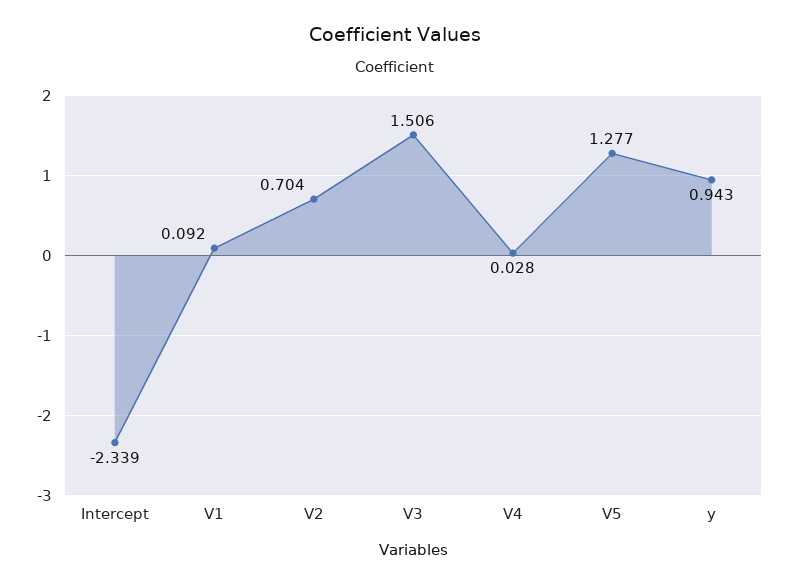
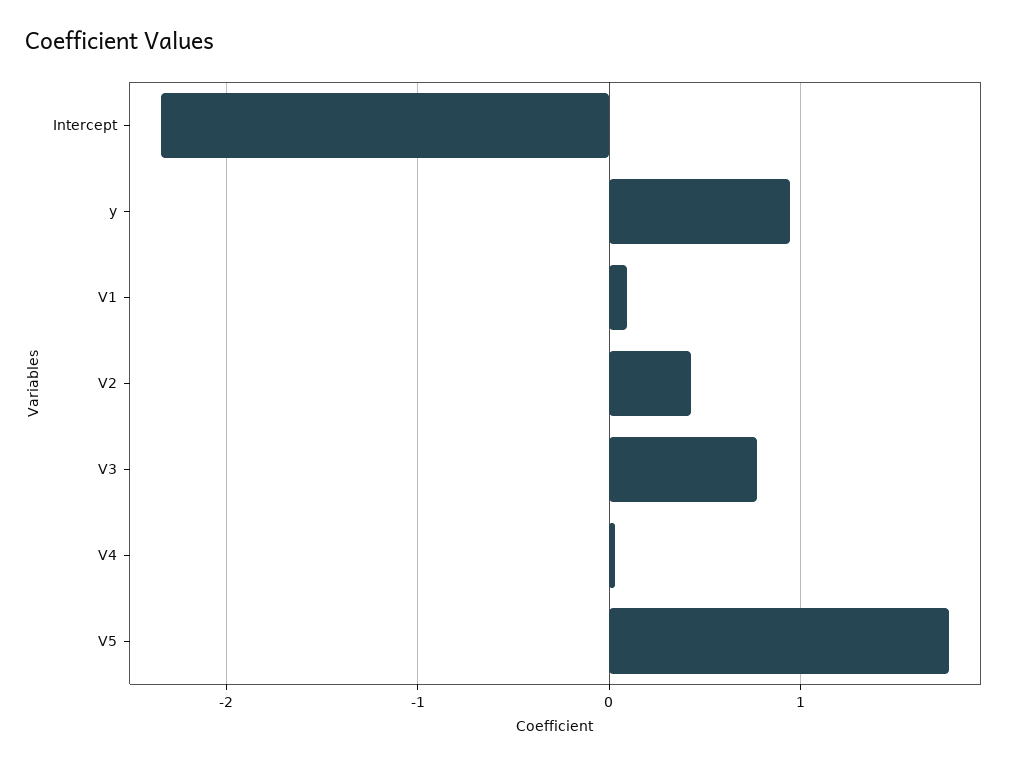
V2: 0.704 -> 0.4
V3: 1.506 -> 0.8
V5: 1.277 -> 1.8

